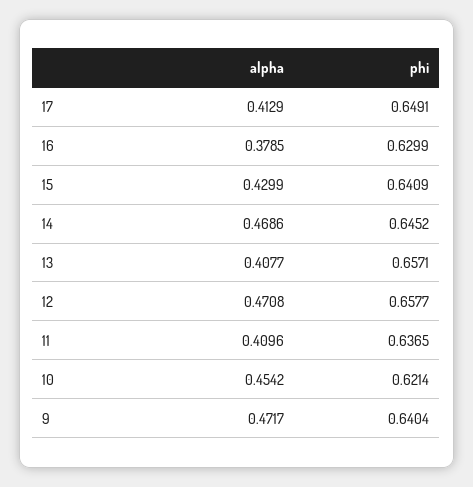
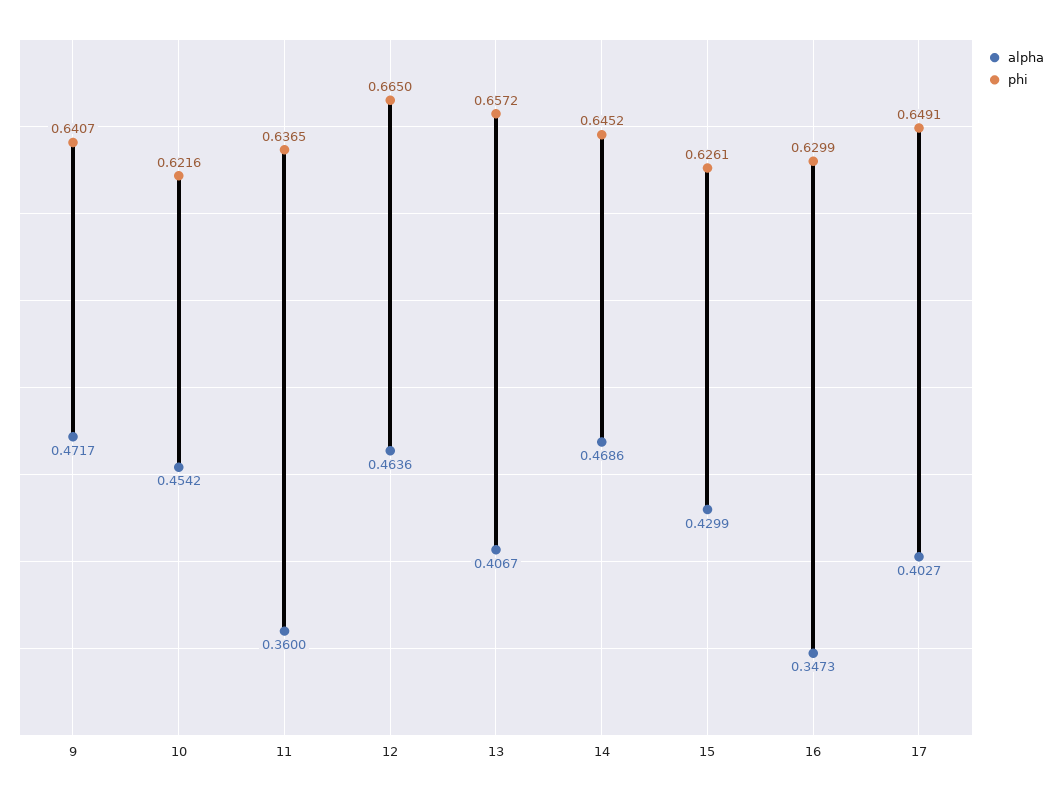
alpha, 17: 0.4129 -> 0.4027
alpha, 16: 0.3785 -> 0.3473
phi, 15: 0.6409 -> 0.6261
alpha, 13: 0.4077 -> 0.4067
phi, 13: 0.6571 -> 0.6572
alpha, 12: 0.4708 -> 0.4636
phi, 12: 0.6577 -> 0.665
alpha, 11: 0.4096 -> 0.36
phi, 10: 0.6214 -> 0.6216
phi, 9: 0.6404 -> 0.6407

